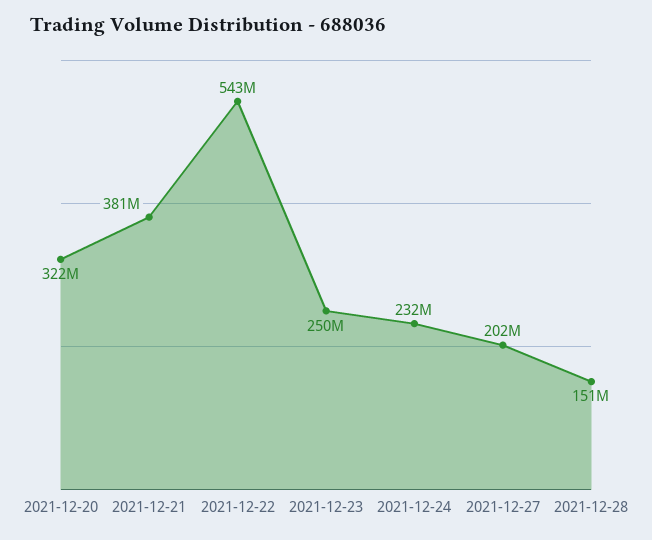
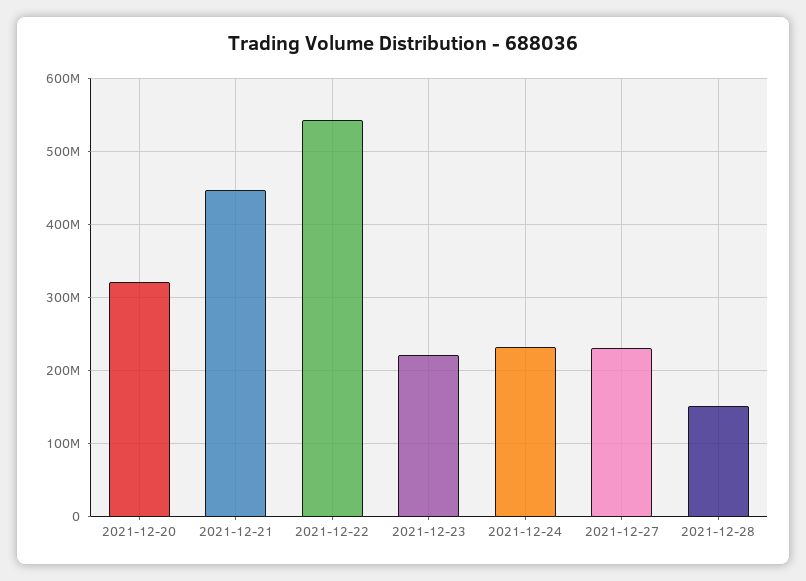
2021-12-21: 381000000 -> 450000000
2021-12-23: 250000000 -> 220000000
2021-12-27: 202000000 -> 230000000

